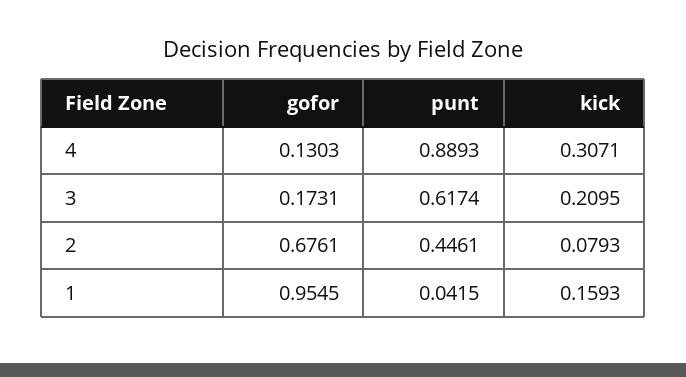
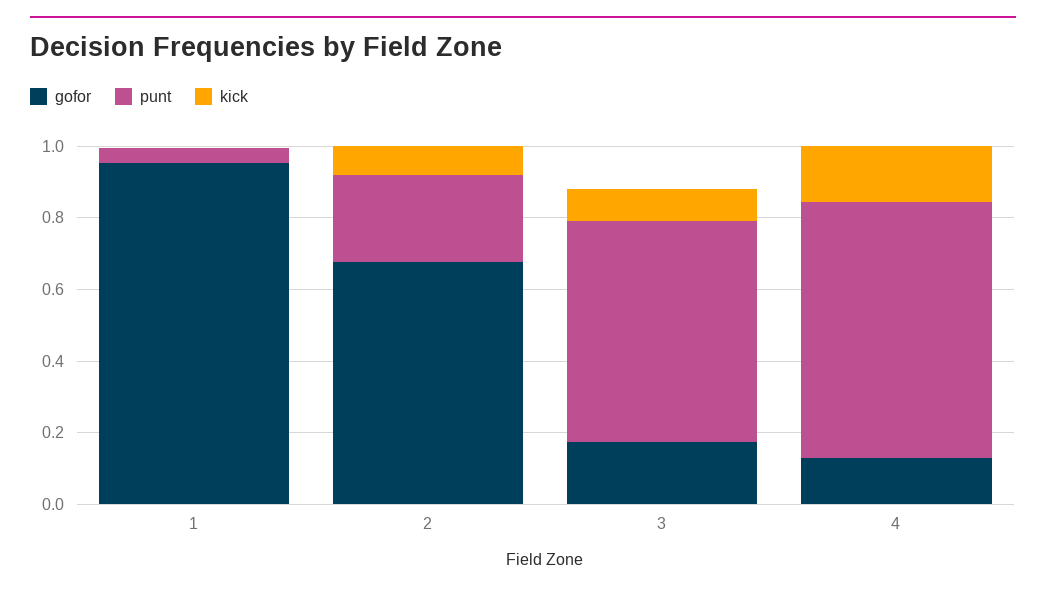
punt, 4: 0.8893 -> 0.7
kick, 4: 0.3071 -> 0.15
kick, 3: 0.2095 -> 0.1
punt, 2: 0.4461 -> 0.25
kick, 1: 0.1593 -> 0

